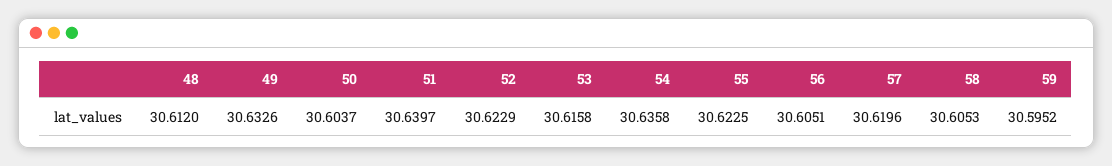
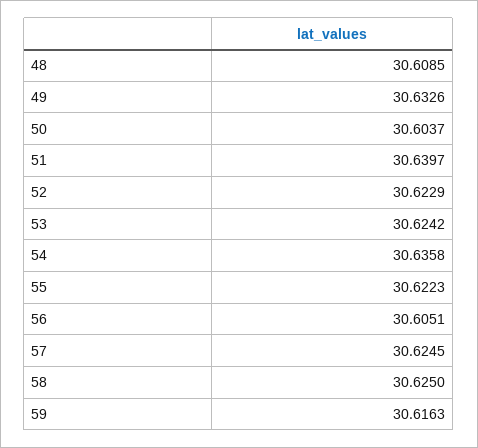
48: 30.612 -> 30.6085
53: 30.6158 -> 30.6242
55: 30.6225 -> 30.6223
57: 30.6196 -> 30.6245
58: 30.6053 -> 30.625
59: 30.5952 -> 30.6163

